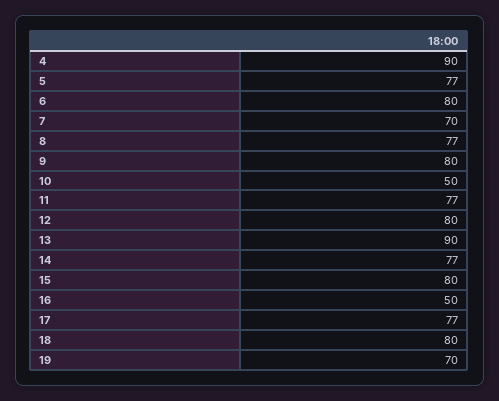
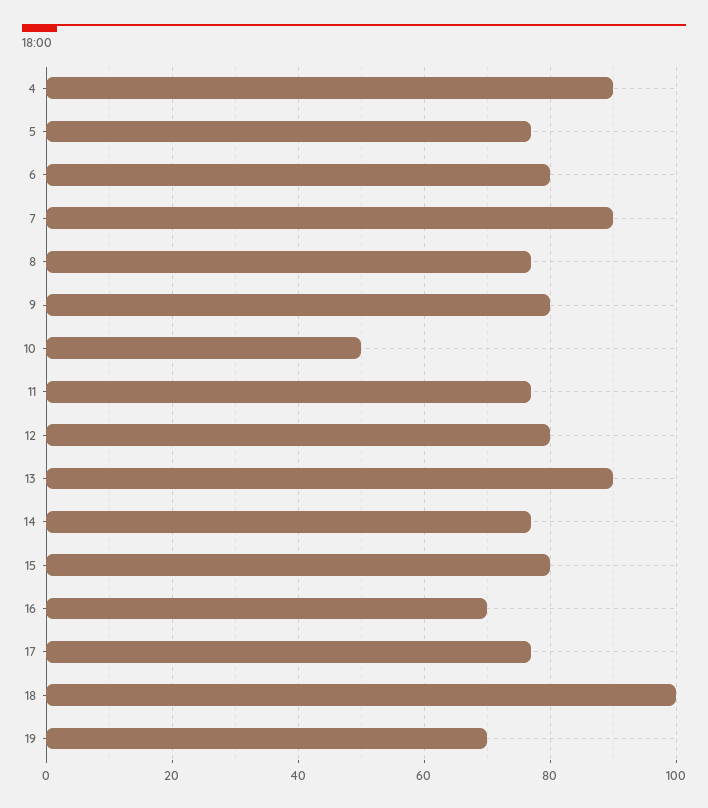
7: 70 -> 90
16: 50 -> 70
18: 80 -> 100

